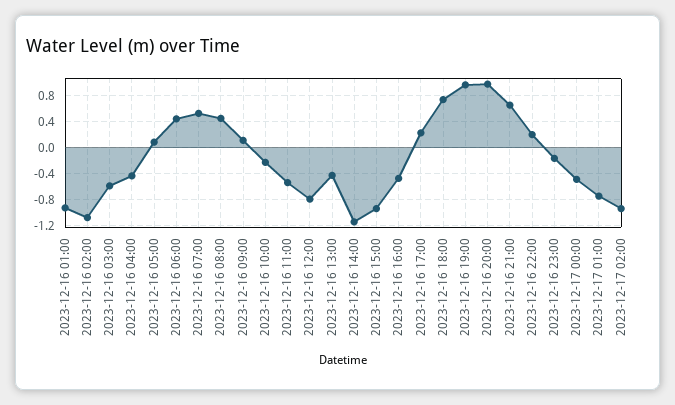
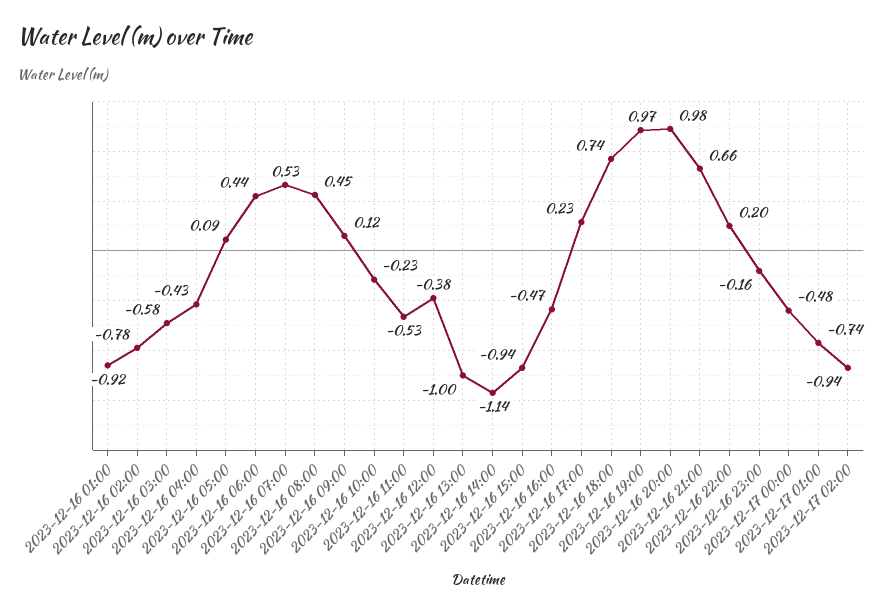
2023-12-16 02:00: -1.1 -> -0.78
2023-12-16 12:00: -0.8 -> -0.38
2023-12-16 13:00: -0.4 -> -1

